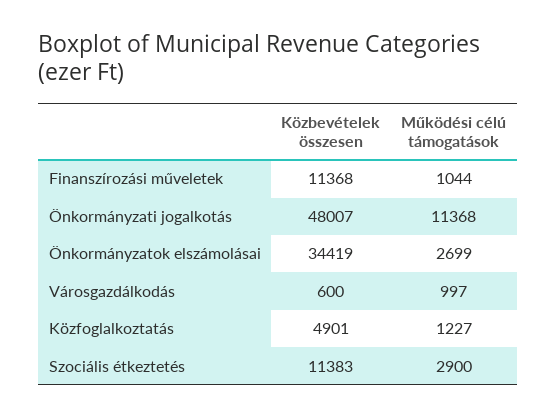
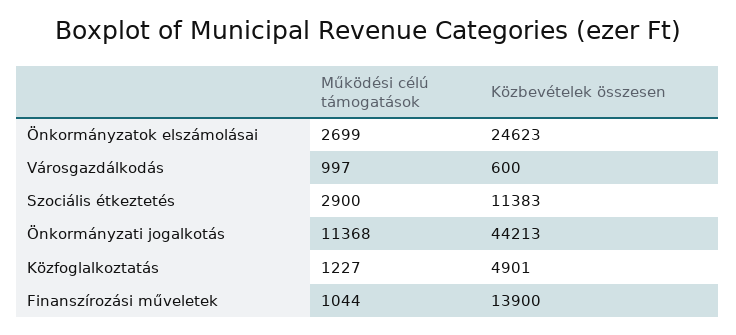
Közbevételek összesen, Finanszírozási műveletek: 11368 -> 13900
Közbevételek összesen, Önkormányzati jogalkotás: 48007 -> 44213
Közbevételek összesen, Önkormányzatok elszámolásai: 34419 -> 24623

